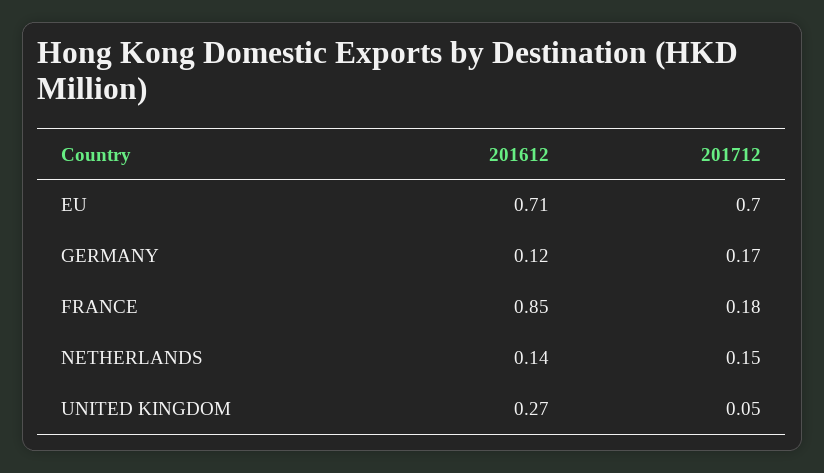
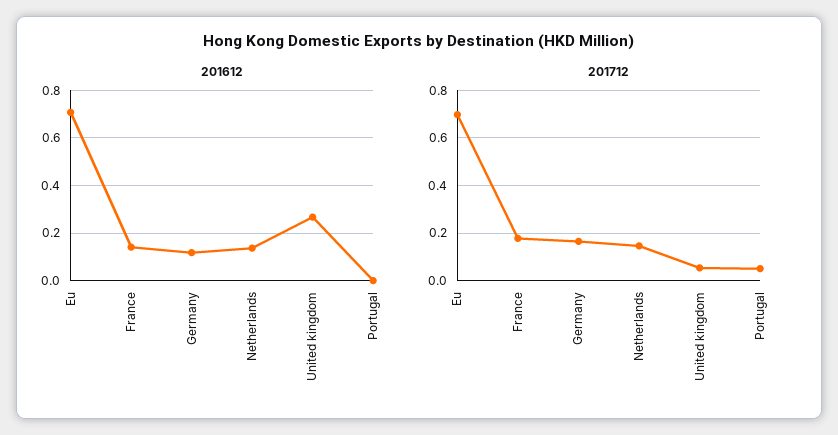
201612, FRANCE: 0.85 -> 0.15
201612, Portugal: none -> 0
201712, Portugal: none -> 0.05

